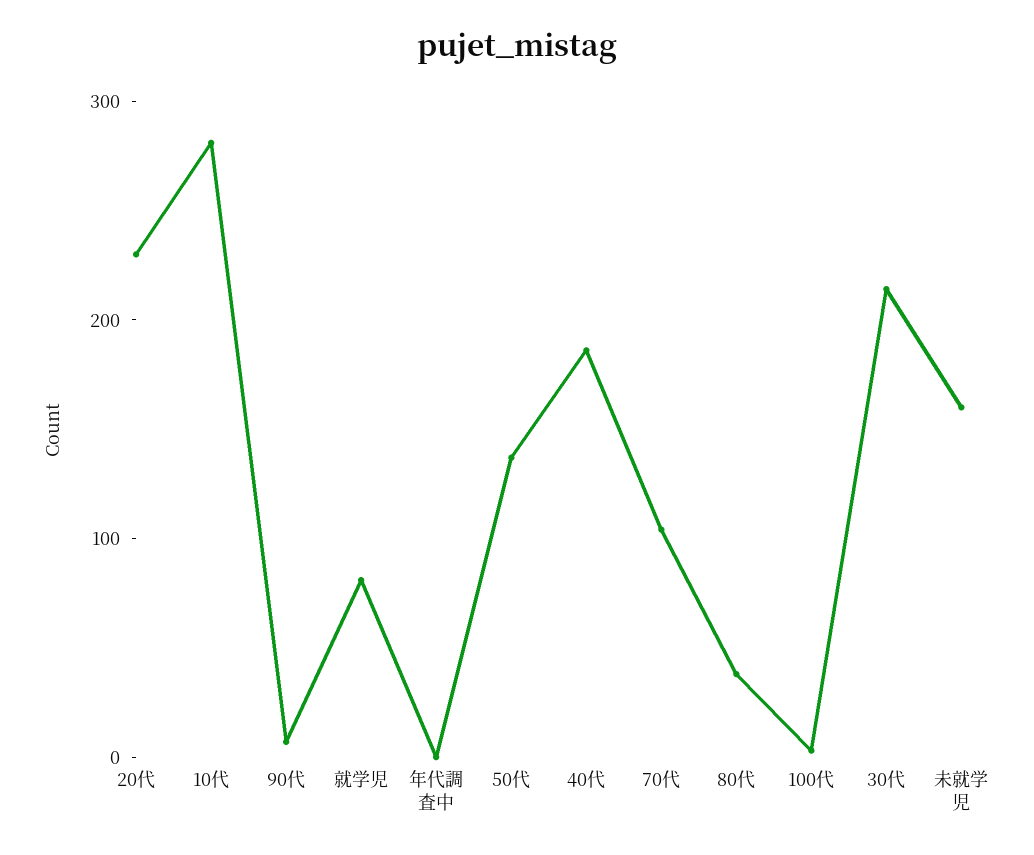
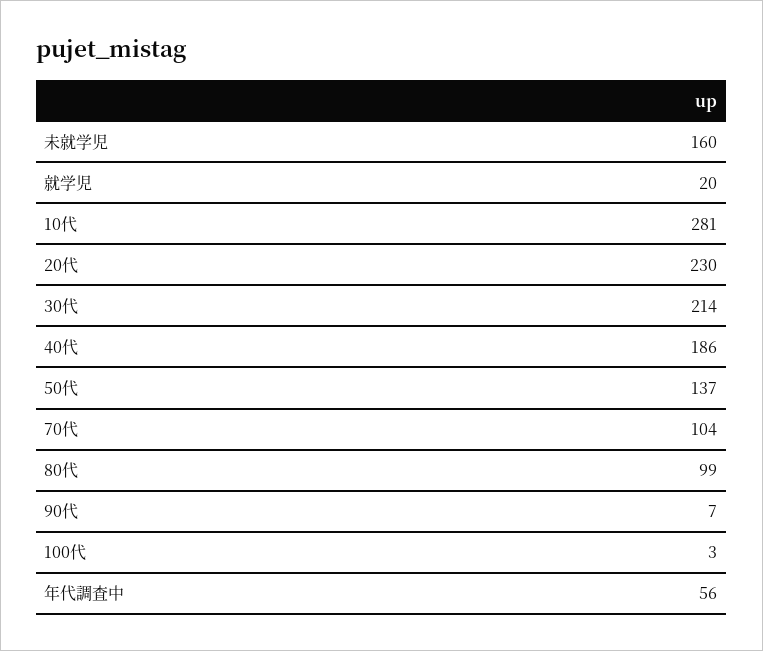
就学児: 80 -> 20
年代調査中: 0 -> 56
80代: 40 -> 99

